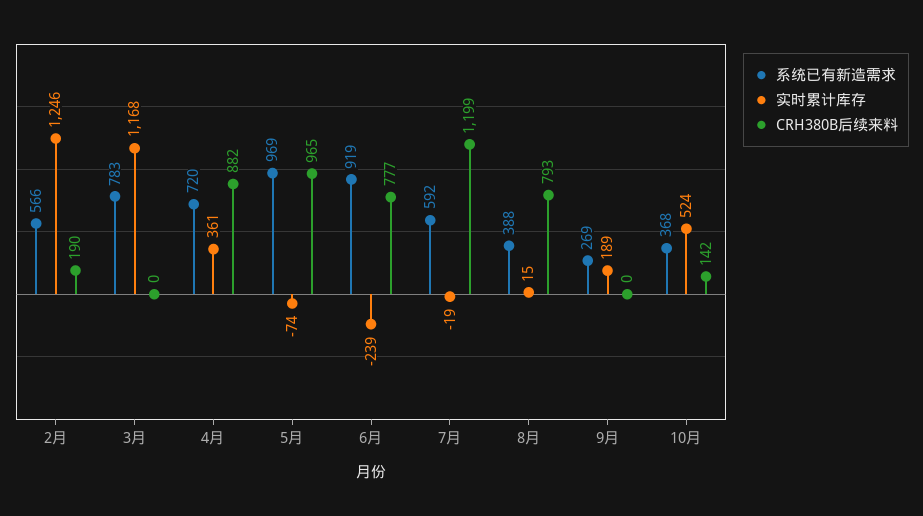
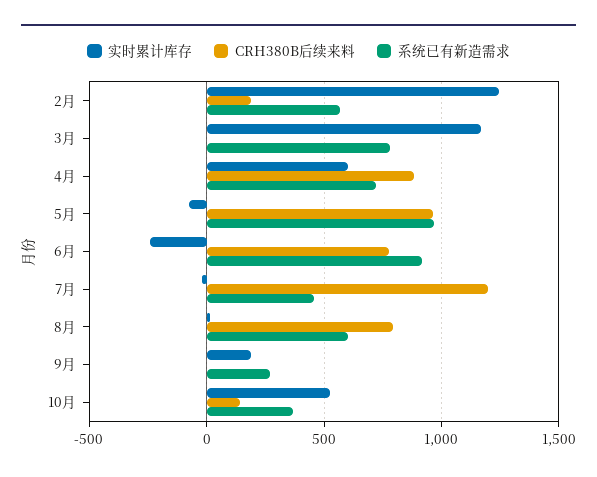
实时累计库存, 4月: 361 -> 600
系统已有新造需求, 7月: 592 -> 450
系统已有新造需求, 8月: 388 -> 600

